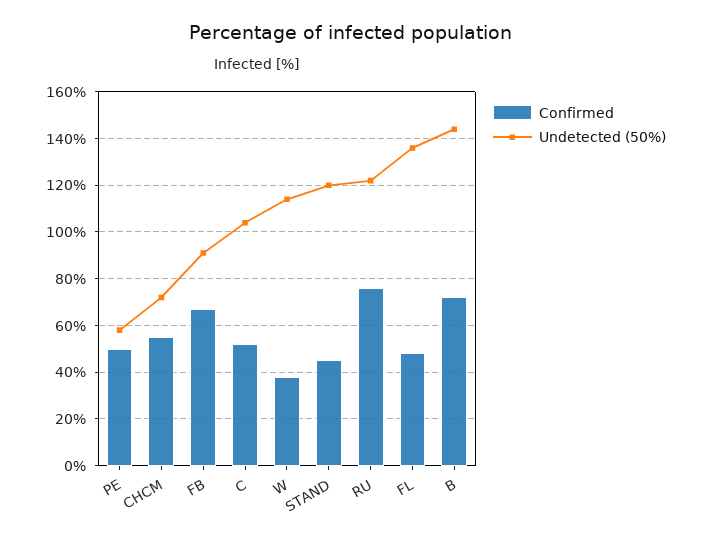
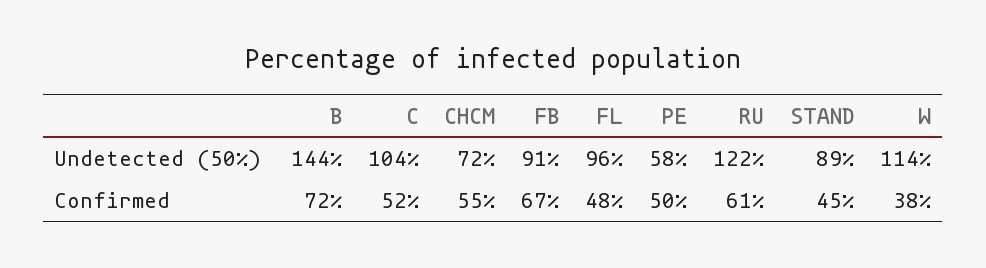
Undetected (50%), STAND: 120 -> 89
Confirmed, RU: 75 -> 61
Undetected (50%), FL: 135 -> 96

